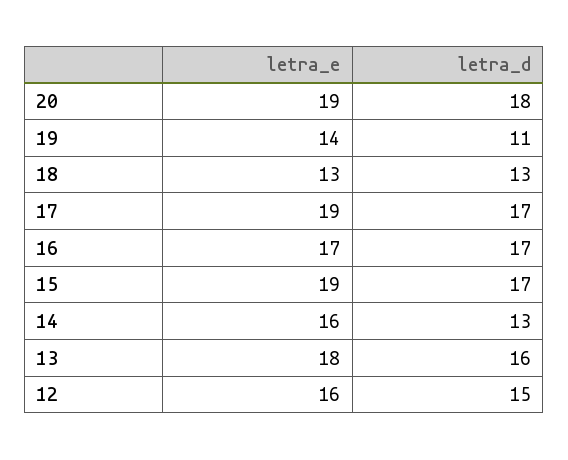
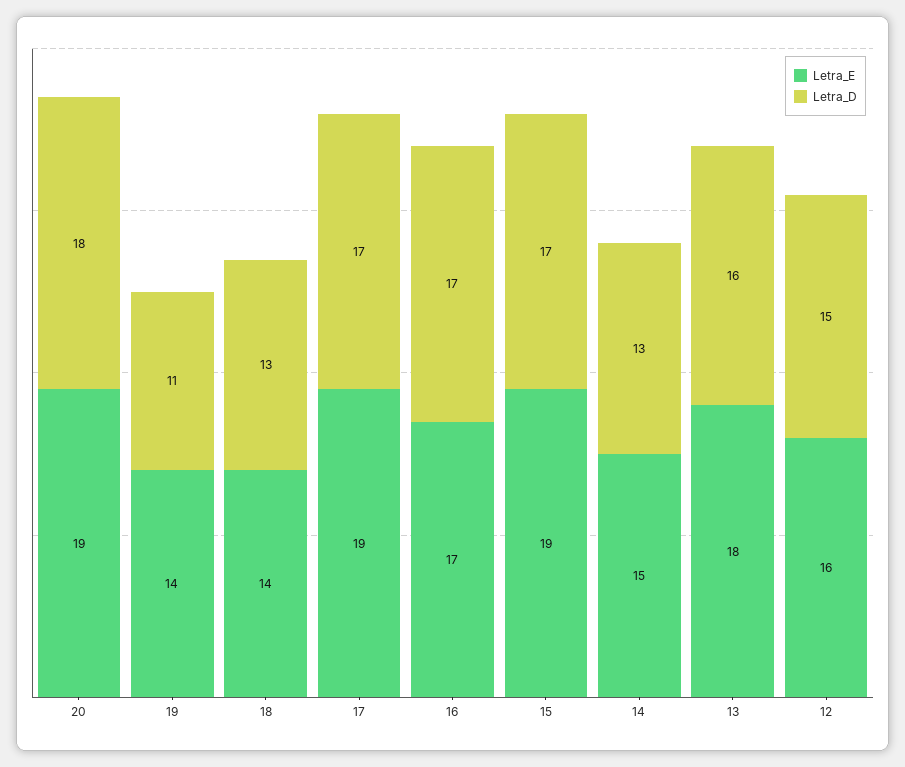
letra_e, 18: 13 -> 14
letra_e, 14: 16 -> 15

